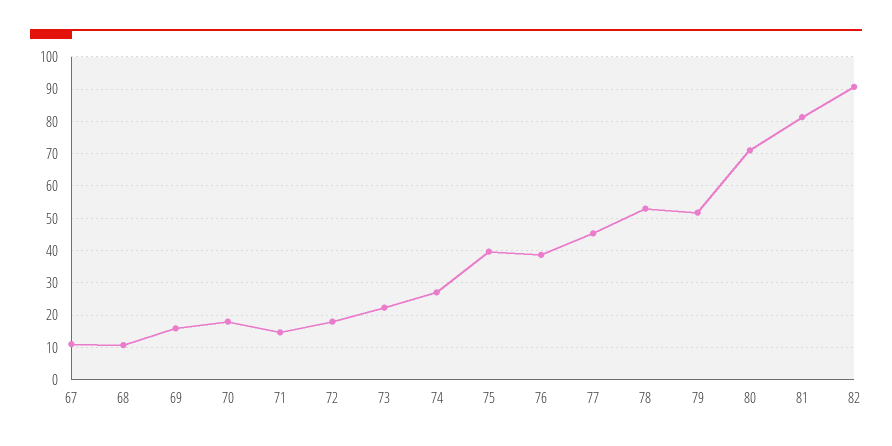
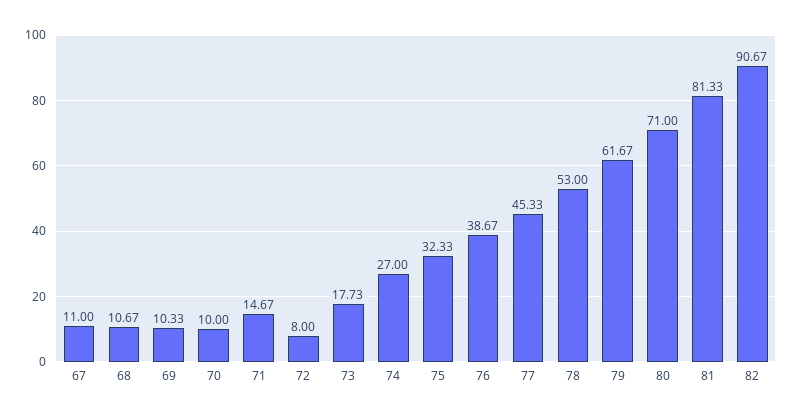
69: 16 -> 10.33
70: 18 -> 10
72: 18 -> 8
73: 22 -> 17.73
75: 40 -> 32.33
79: 52 -> 61.67

